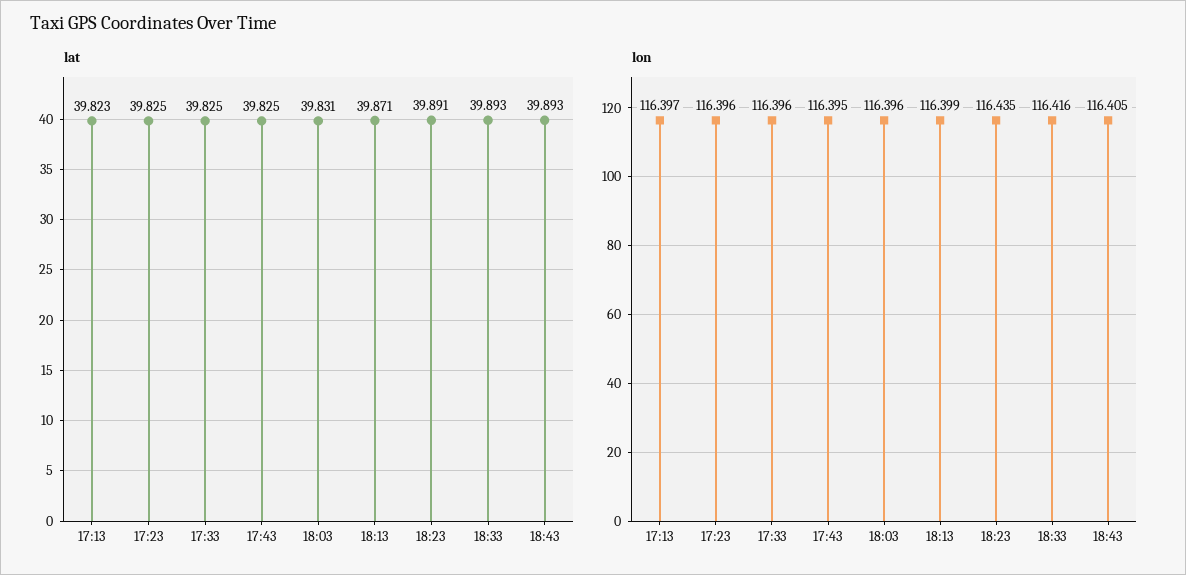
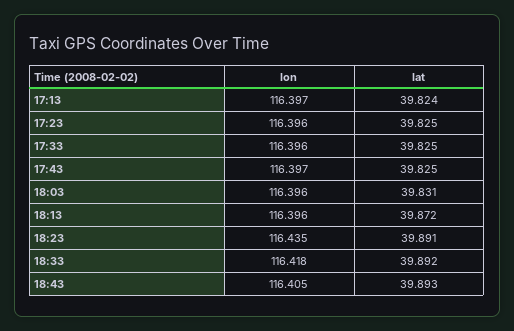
lat, 17:13: 39.823 -> 39.824
lat, 18:13: 39.871 -> 39.872
lat, 18:33: 39.893 -> 39.892
lon, 17:43: 116.395 -> 116.397
lon, 18:13: 116.399 -> 116.396
lon, 18:33: 116.416 -> 116.418

